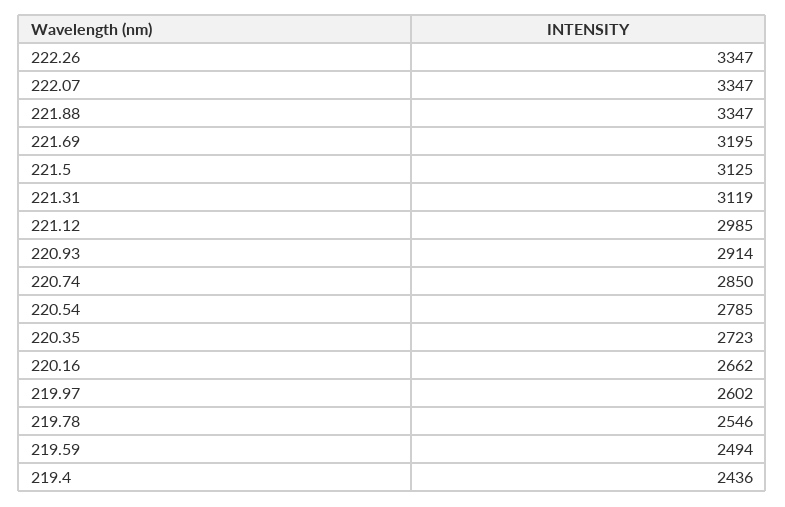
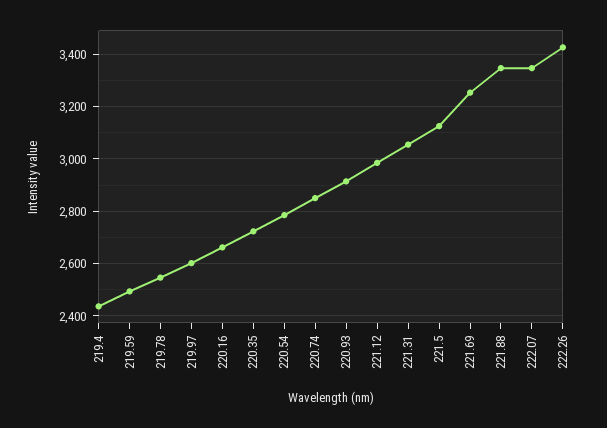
222.26: 3347 -> 3425
221.69: 3195 -> 3250
221.31: 3119 -> 3050

